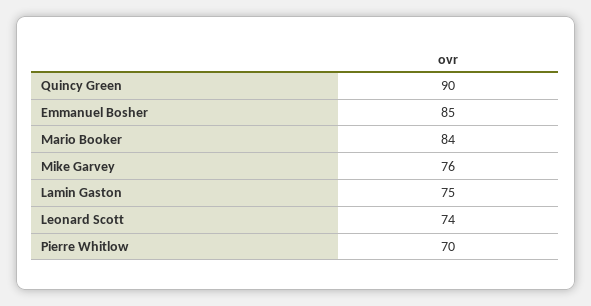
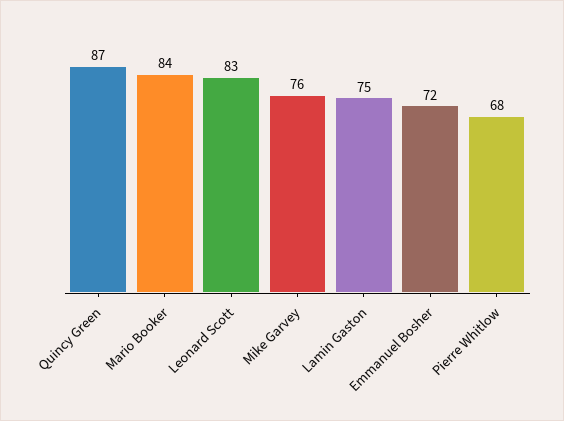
Quincy Green: 90 -> 87
Emmanuel Bosher: 85 -> 72
Leonard Scott: 74 -> 83
Pierre Whitlow: 70 -> 68

